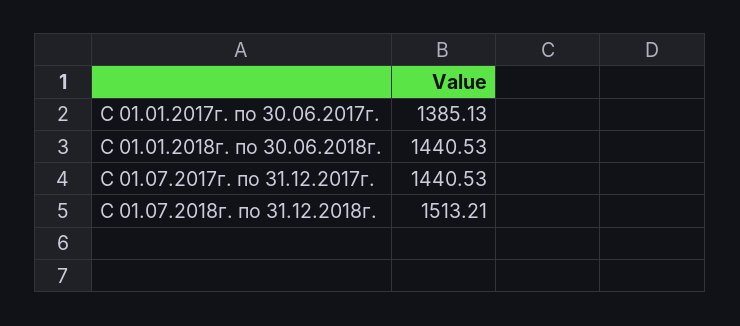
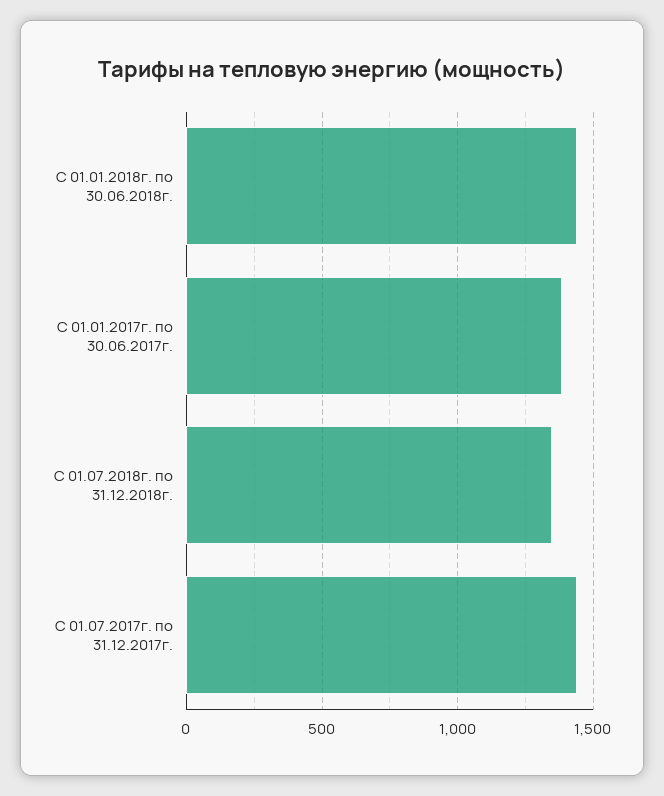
С 01.07.2018г. по 31.12.2018г.: 1513.21 -> 1350

